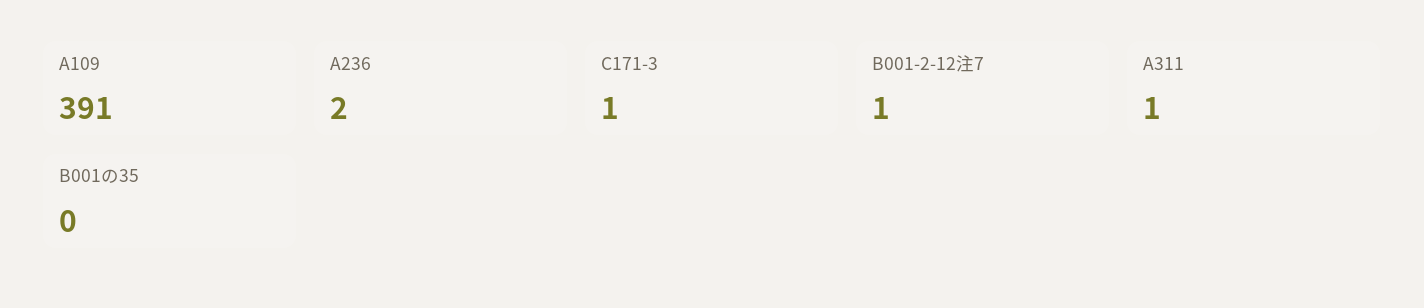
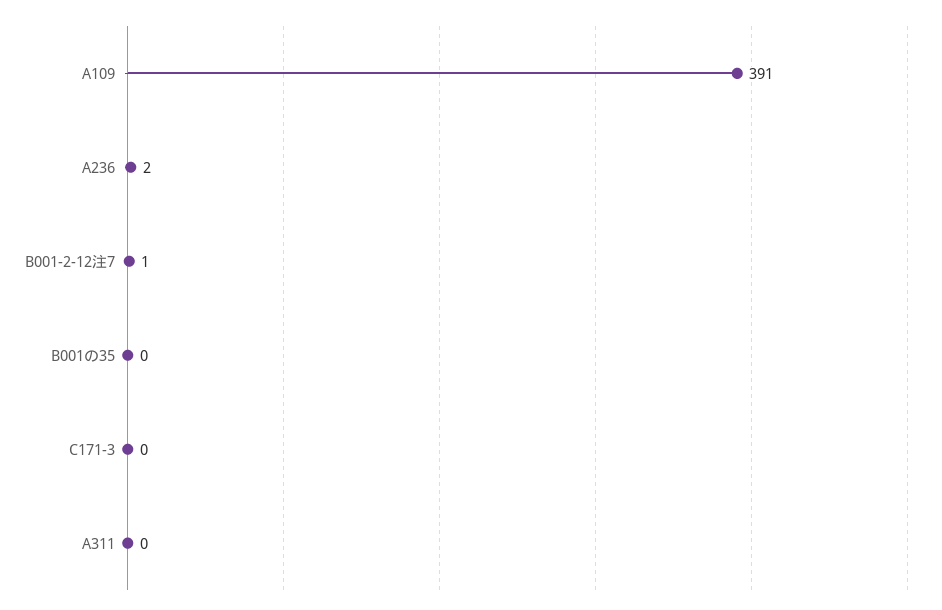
C171-3: 1 -> 0
A311: 1 -> 0

